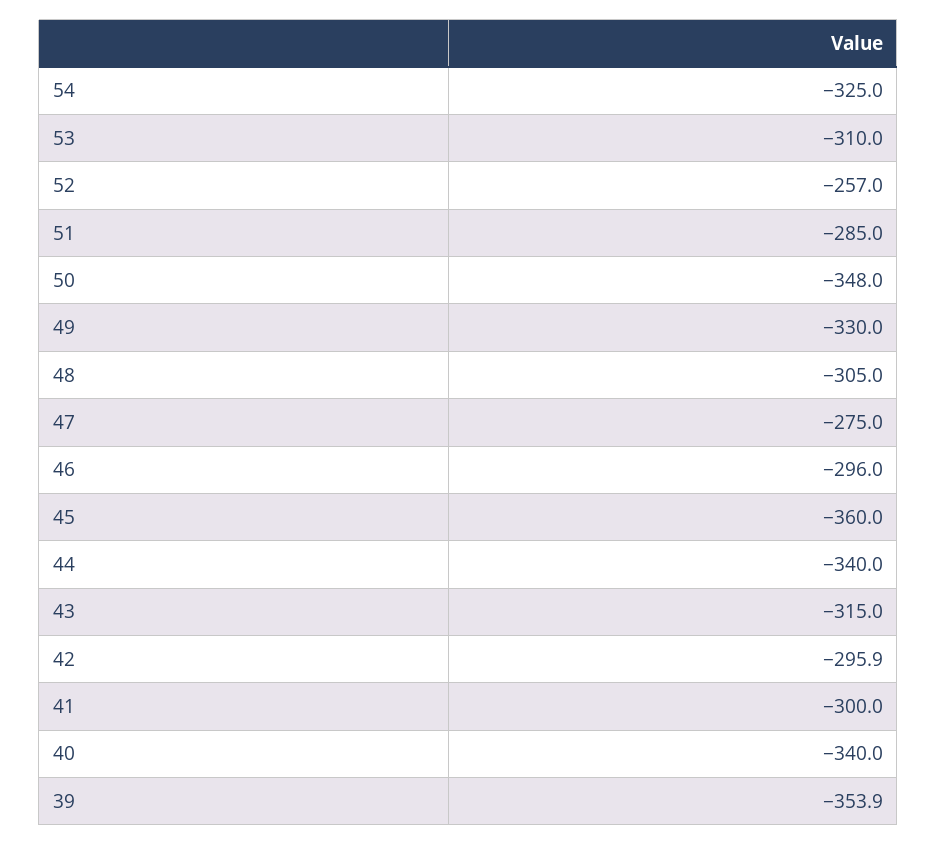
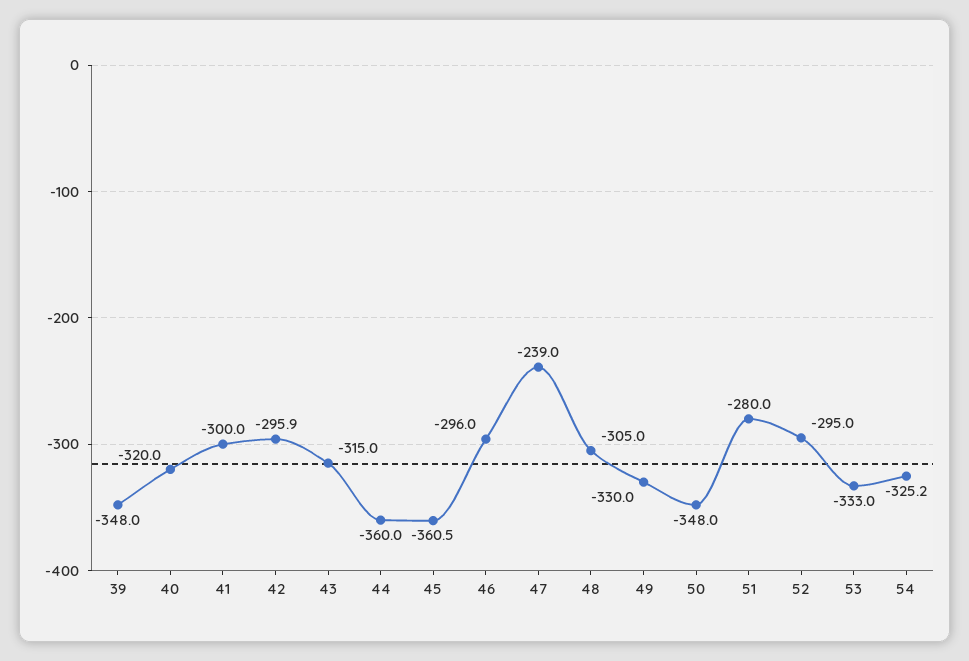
54: -325 -> -325.2
53: -310 -> -333
52: -257 -> -295
51: -285 -> -280
47: -275 -> -239
45: -360 -> -360.5
44: -340 -> -360
40: -340 -> -320
39: -353.9 -> -348

